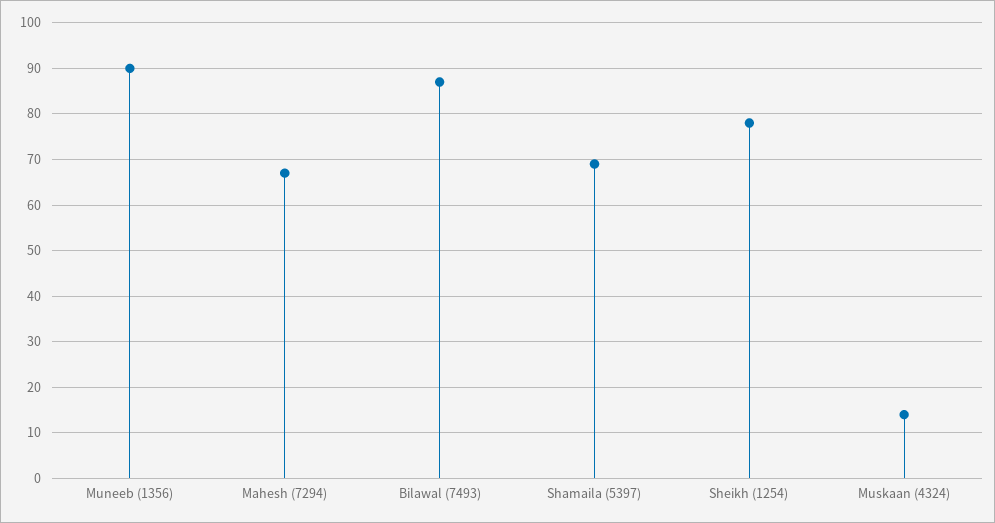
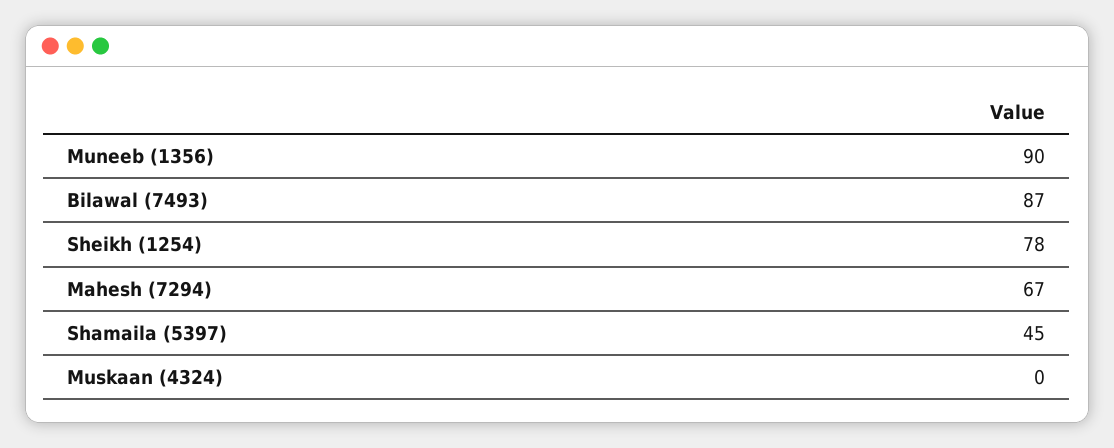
Shamaila (5397): 70 -> 45
Muskaan (4324): 15 -> 0

